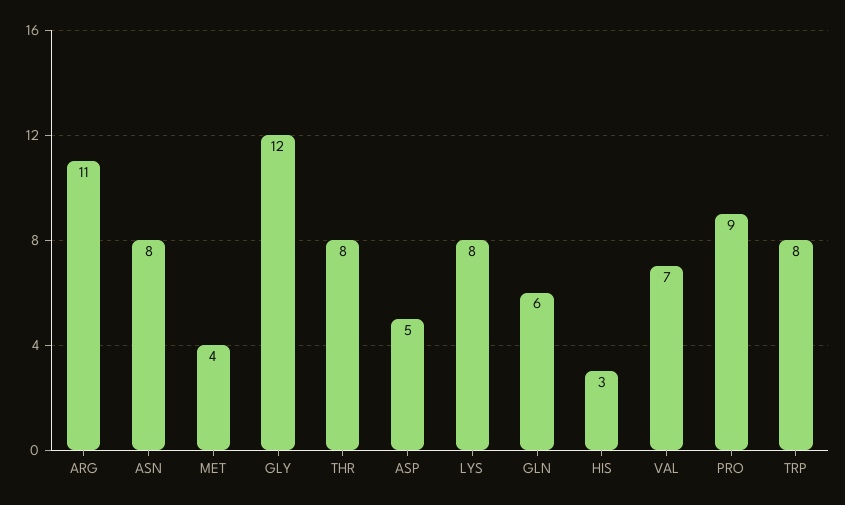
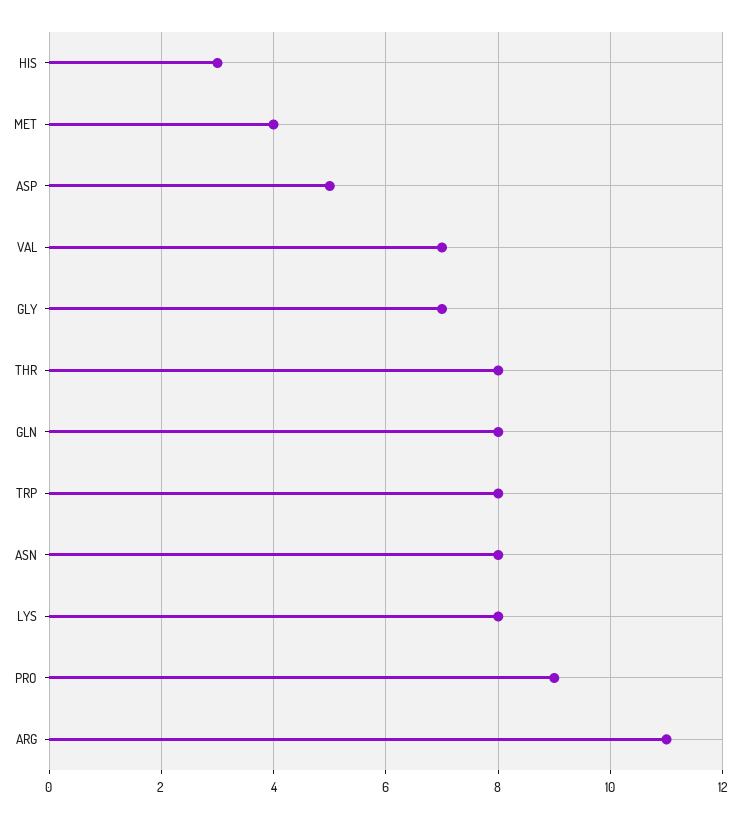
GLY: 12 -> 7
GLN: 6 -> 8

